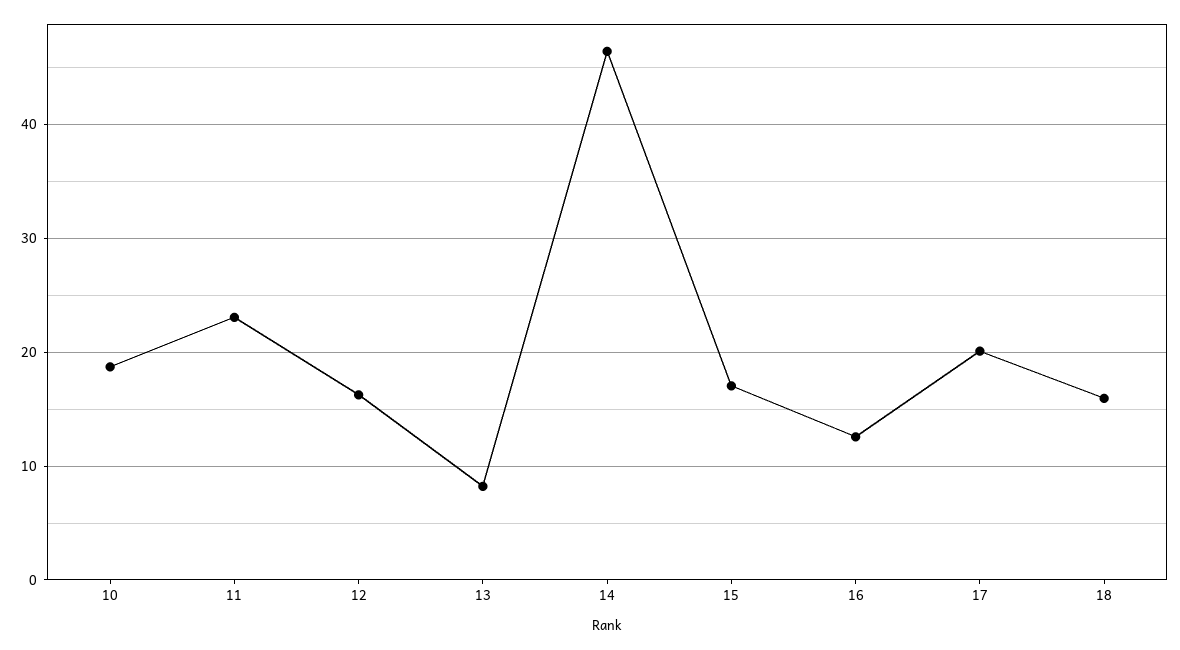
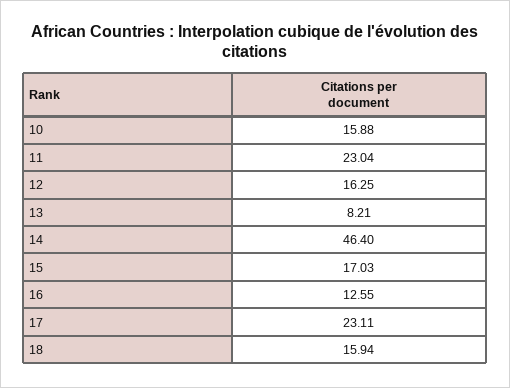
10: 19 -> 15.88
17: 20 -> 23.11

